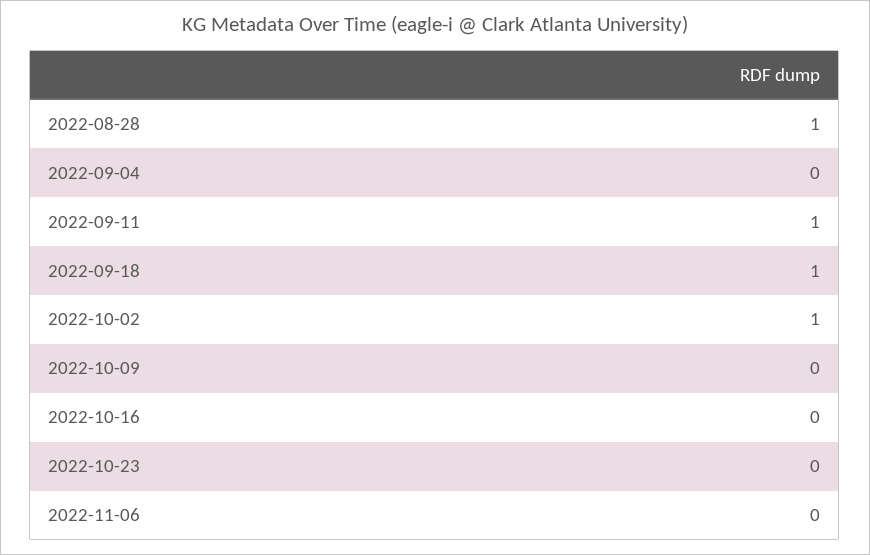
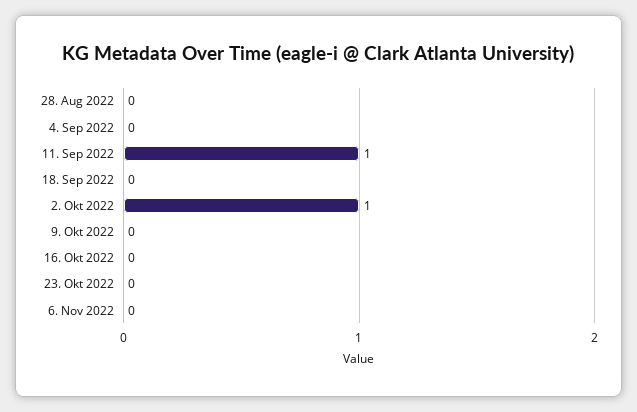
2022-08-28: 1 -> 0
2022-09-18: 1 -> 0

